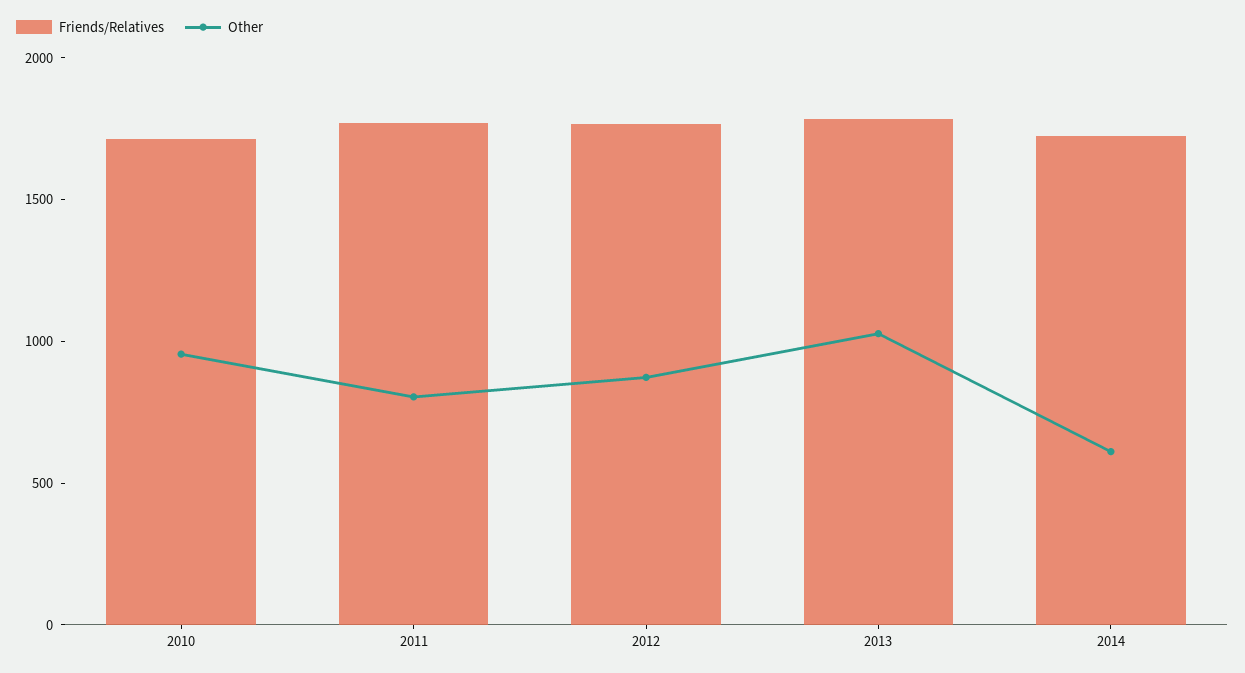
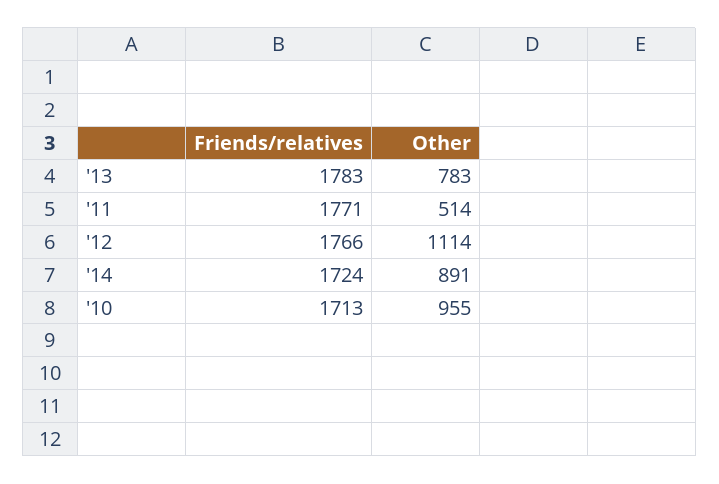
Other, 2011: 800 -> 514
Other, 2012: 900 -> 1114
Other, 2013: 1000 -> 783
Other, 2014: 600 -> 891

